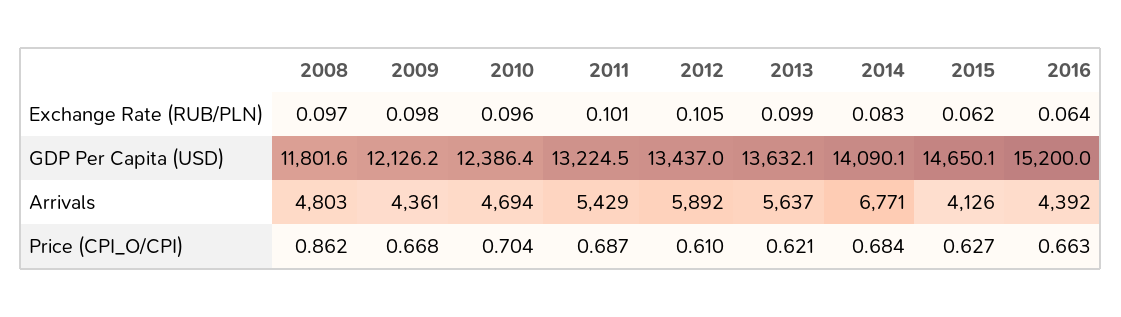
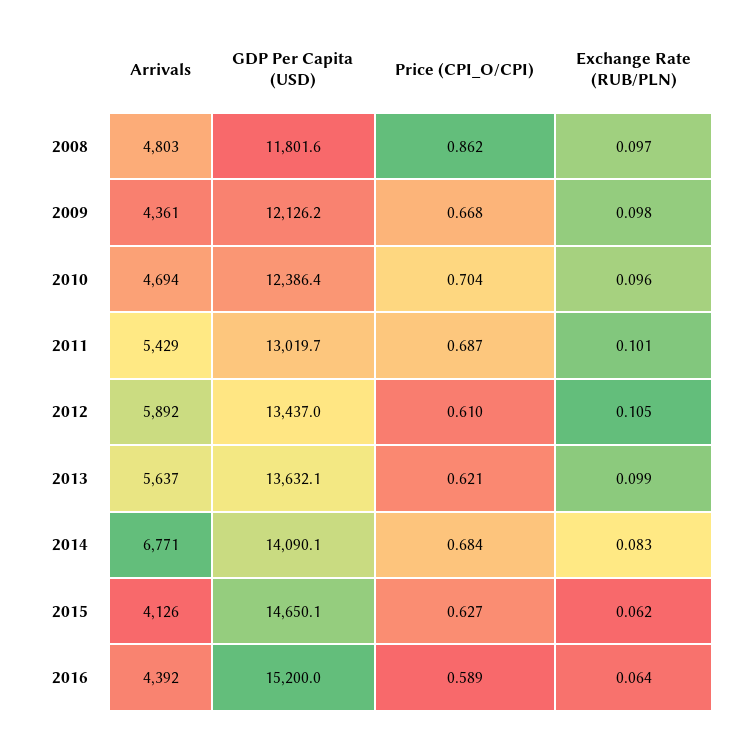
2011, GDP Per Capita (USD): 13224.5 -> 13019.7
2016, Price (CPI_O/CPI): 0.663 -> 0.589

